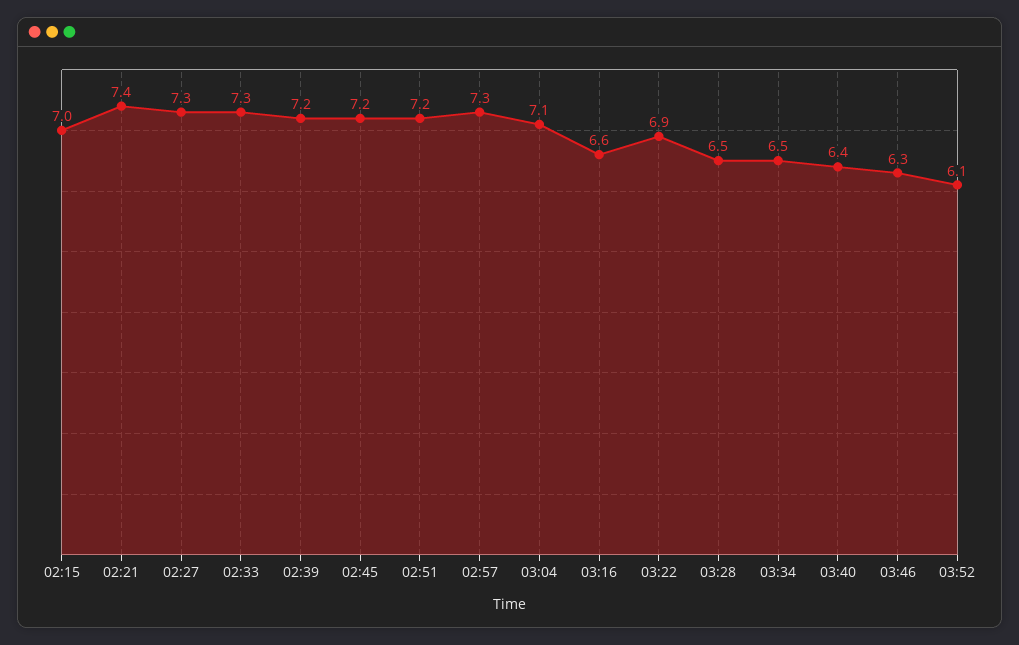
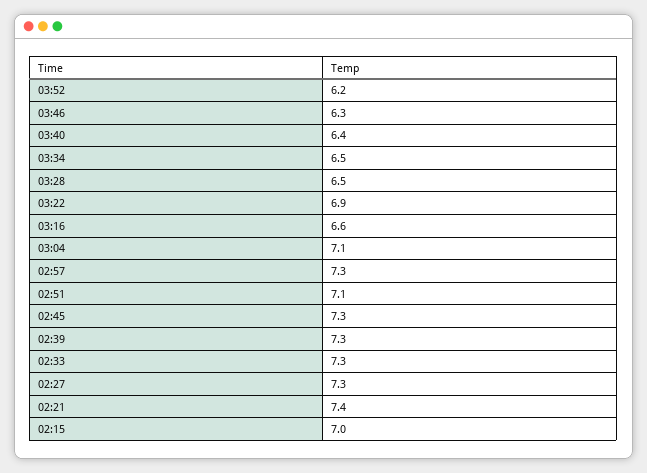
02:39: 7.2 -> 7.3
02:45: 7.2 -> 7.3
02:51: 7.2 -> 7.1
03:52: 6.1 -> 6.2

